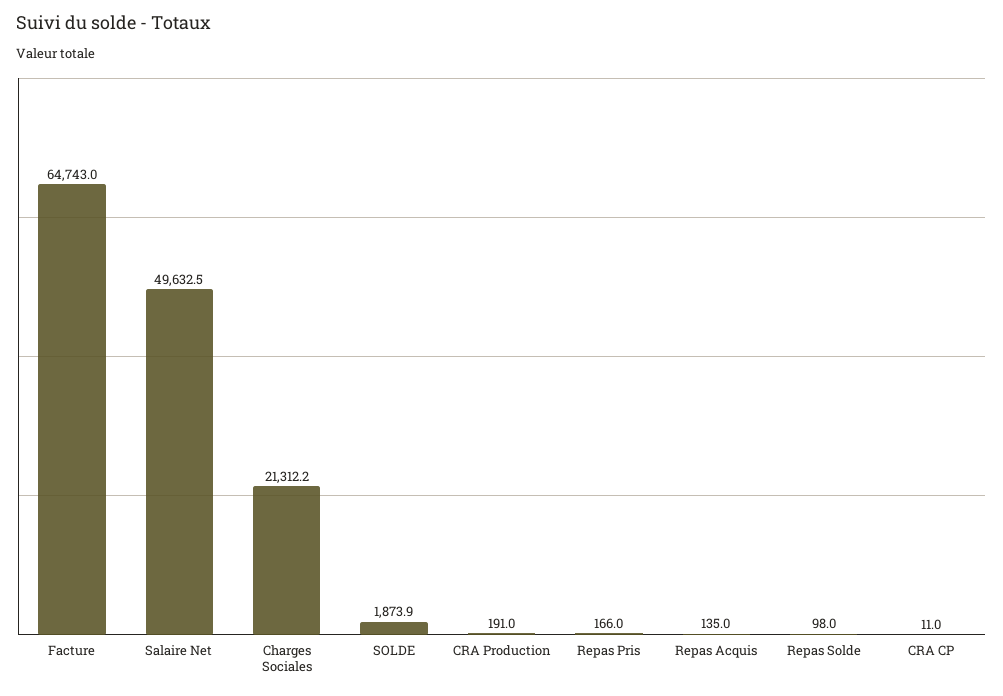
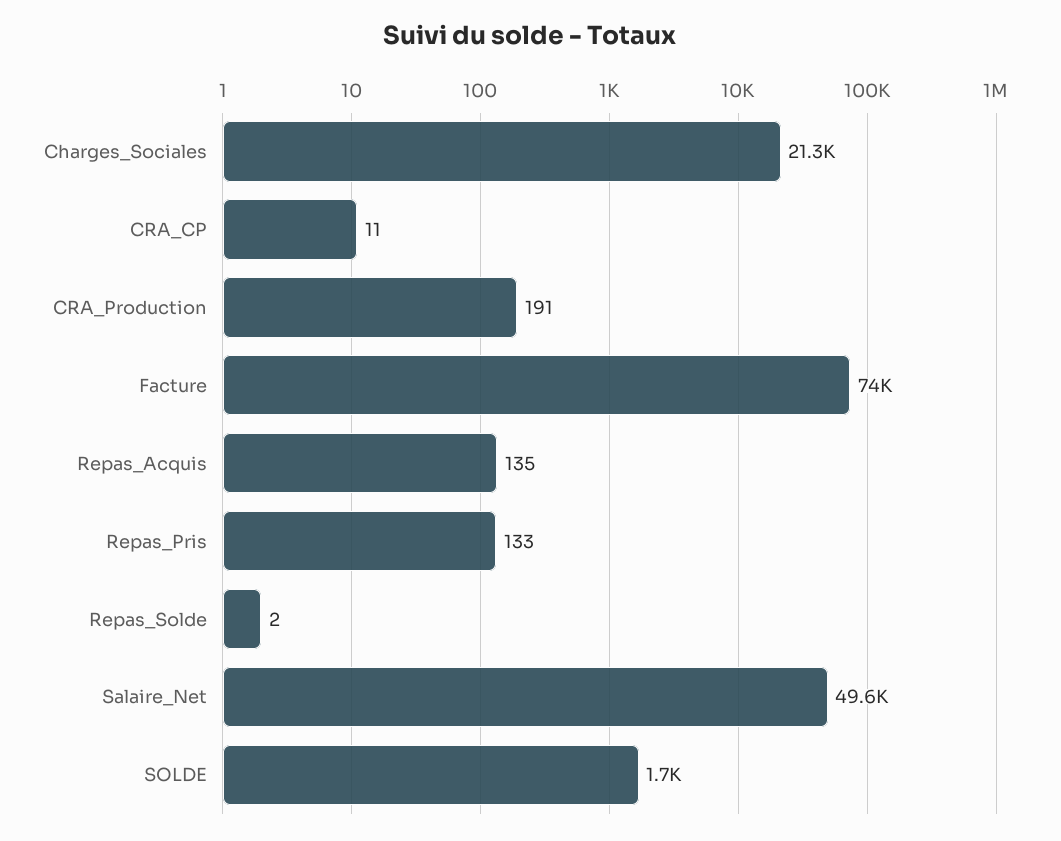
Facture: 64743 -> 74000
SOLDE: 1873.9 -> 1700
Repas Pris: 166 -> 133
Repas Solde: 98 -> 2

